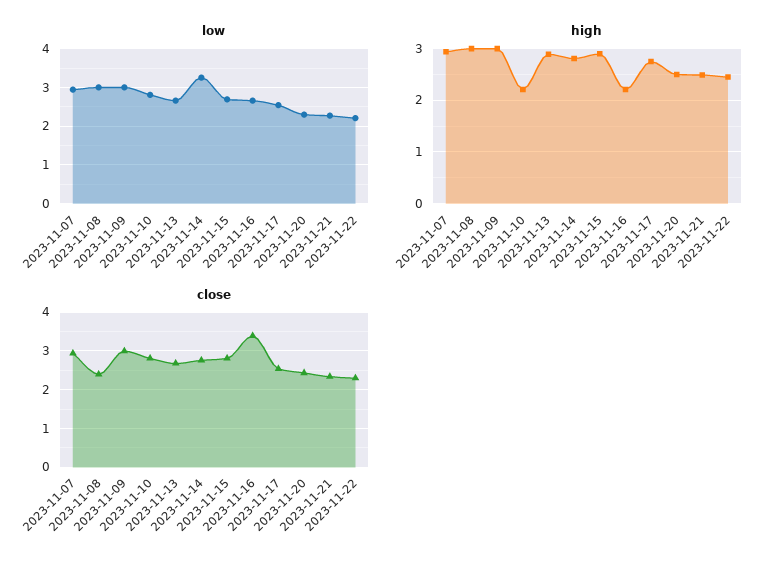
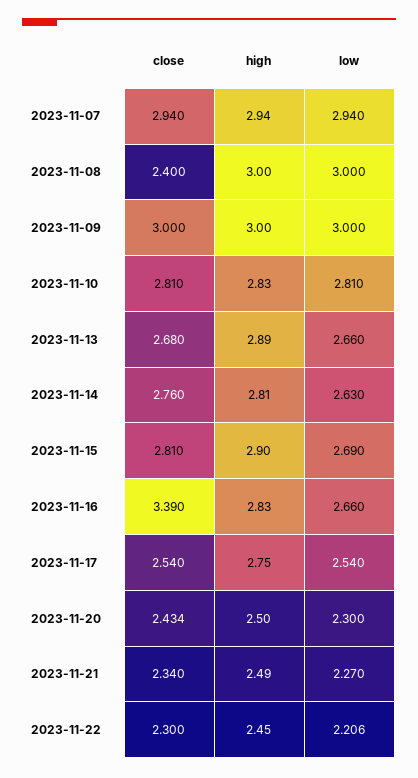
low, 2023-11-14: 3.2 -> 2.63
high, 2023-11-10: 2.2 -> 2.83
high, 2023-11-16: 2.2 -> 2.83

